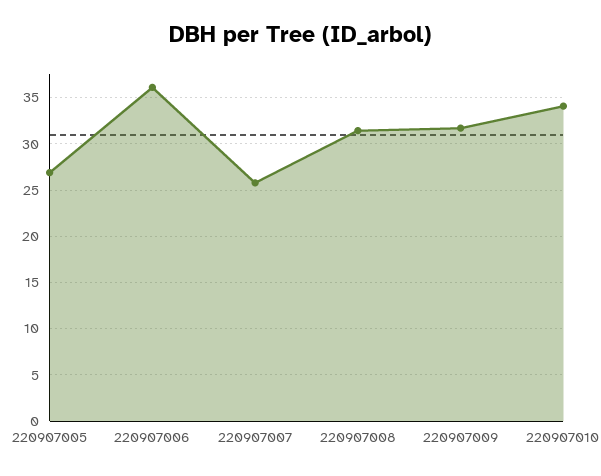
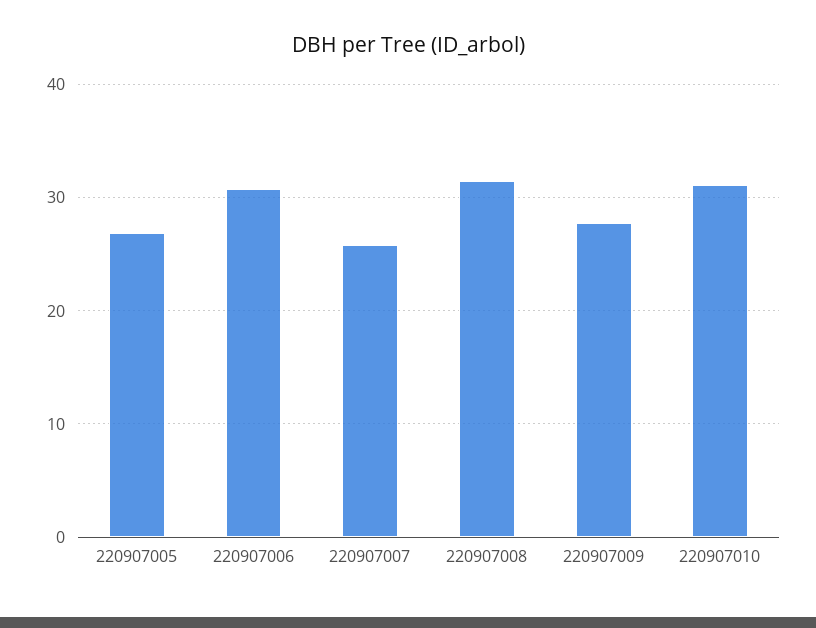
220907006: 36 -> 31
220907009: 32 -> 28
220907010: 34 -> 31

